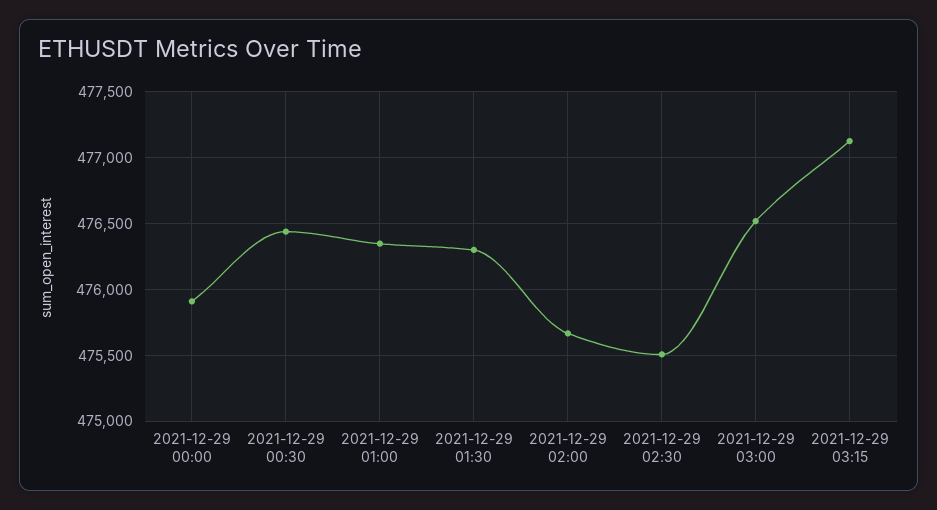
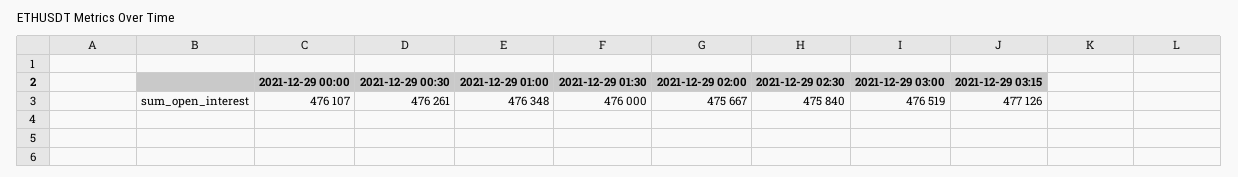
2021-12-29 00:00: 475900 -> 476107
2021-12-29 00:30: 476450 -> 476261
2021-12-29 01:30: 476300 -> 476000
2021-12-29 02:30: 475500 -> 475840

